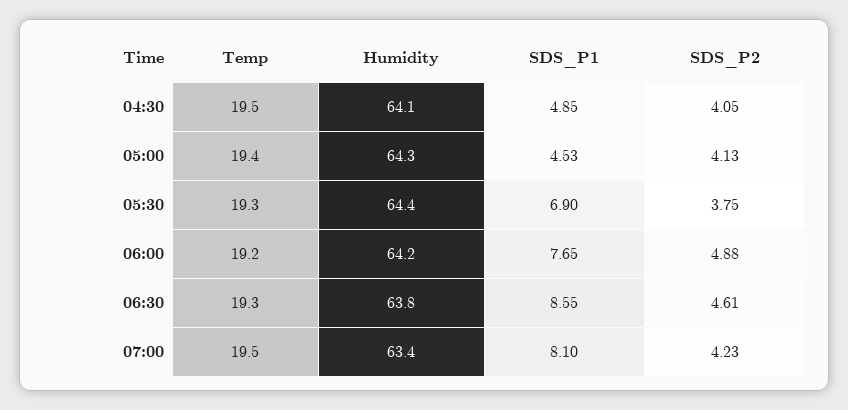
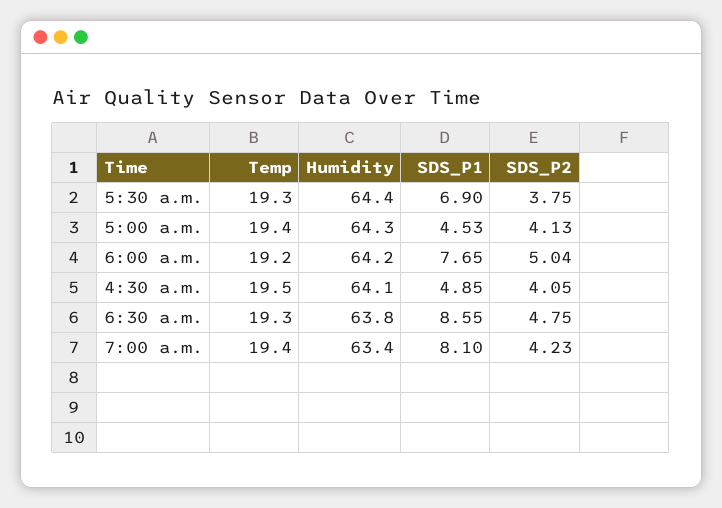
SDS_P2, 06:00: 4.88 -> 5.04
SDS_P2, 06:30: 4.61 -> 4.75
Temp, 07:00: 19.5 -> 19.4

